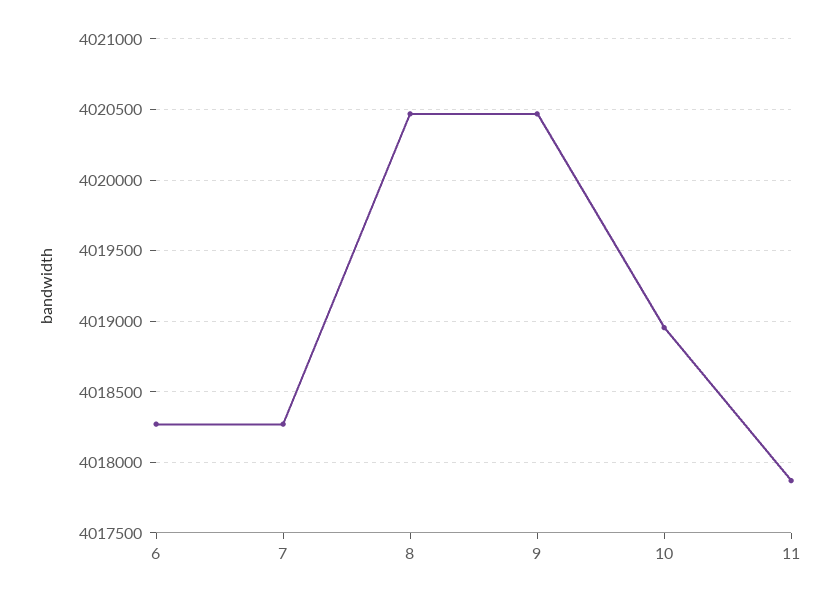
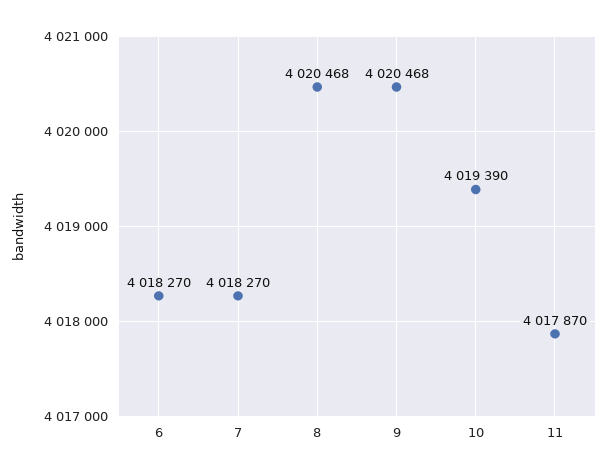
10: 4018950 -> 4019390

